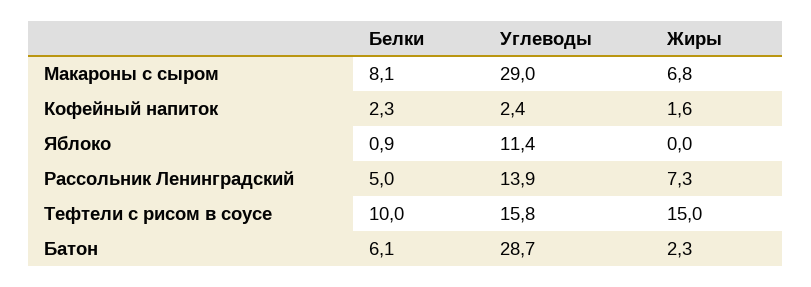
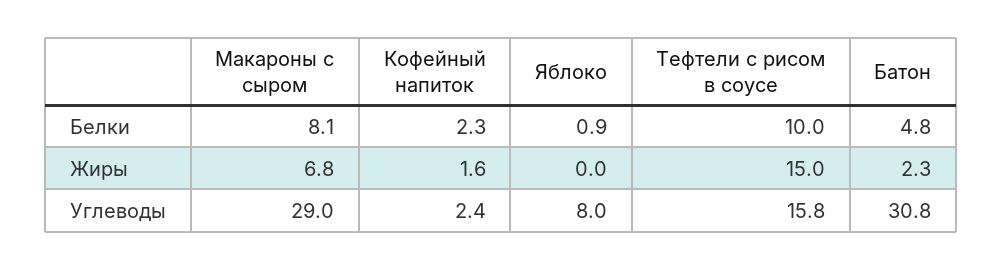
Углеводы, Яблоко: 11.4 -> 8
Белки, Рассольник Ленинградский: 5 -> none
Углеводы, Рассольник Ленинградский: 13.9 -> none
Жиры, Рассольник Ленинградский: 7.3 -> none
Белки, Батон: 6.1 -> 4.8
Углеводы, Батон: 28.7 -> 30.8

